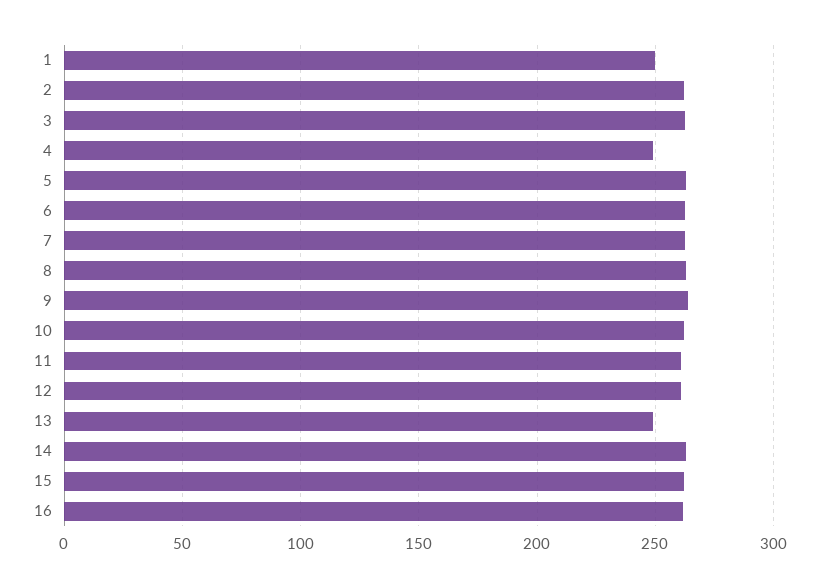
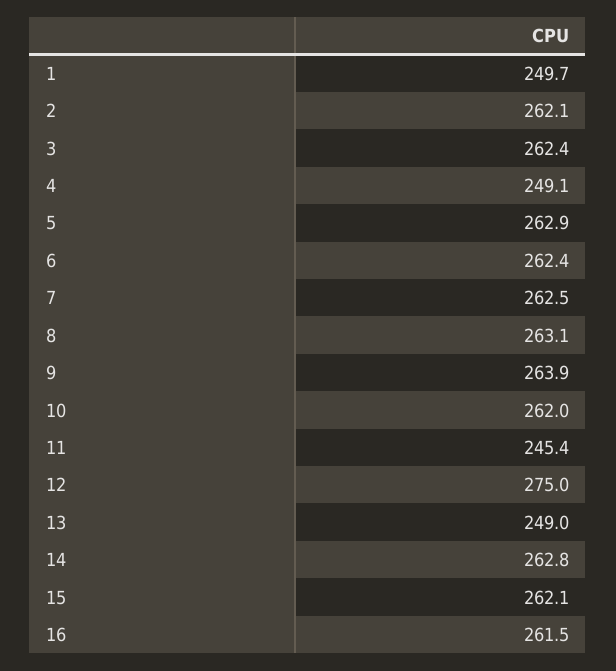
11: 260 -> 245.4
12: 260 -> 275

